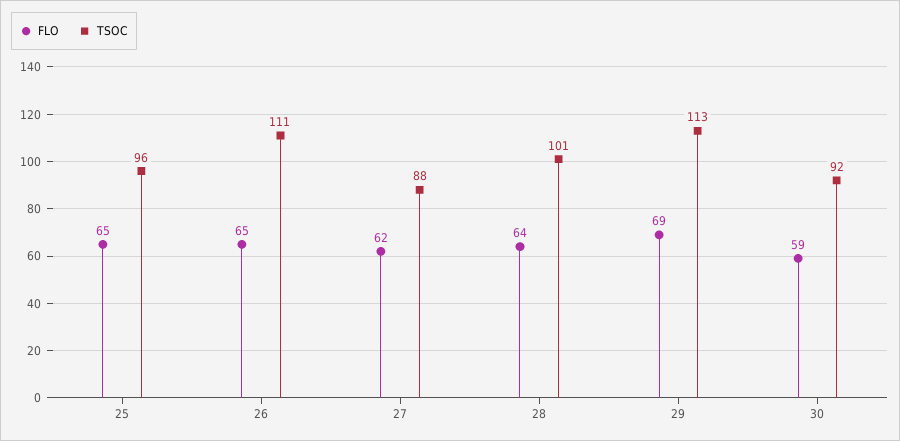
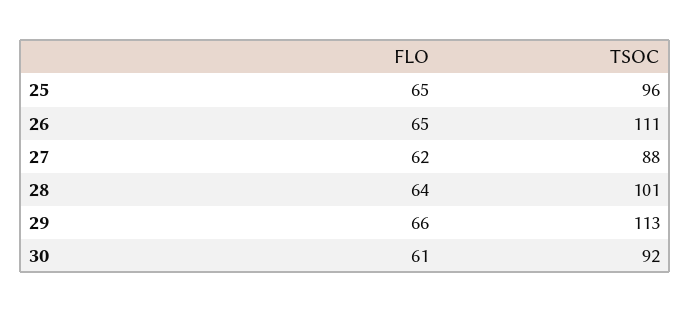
FLO, 29: 69 -> 66
FLO, 30: 59 -> 61

